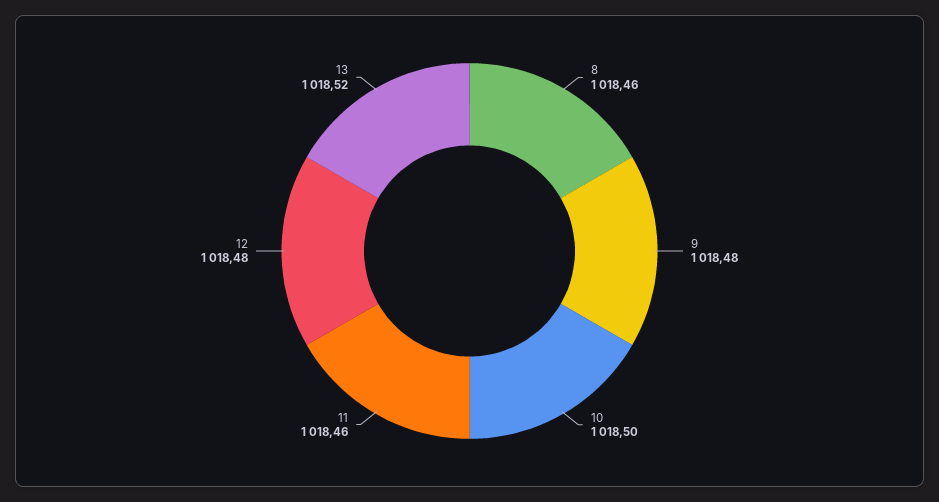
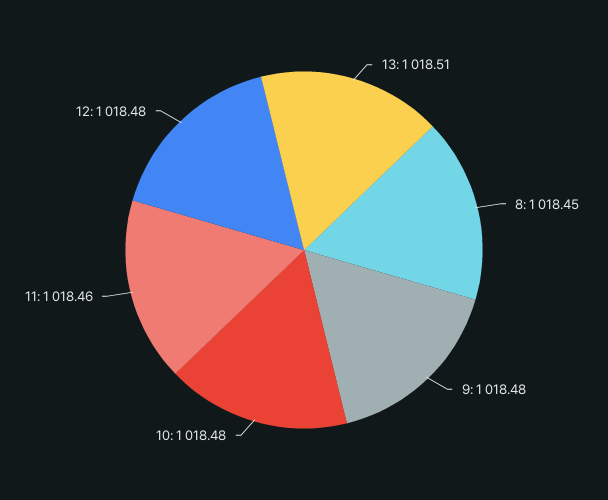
8: 1018.46 -> 1018.45
10: 1018.5 -> 1018.48
13: 1018.52 -> 1018.51

